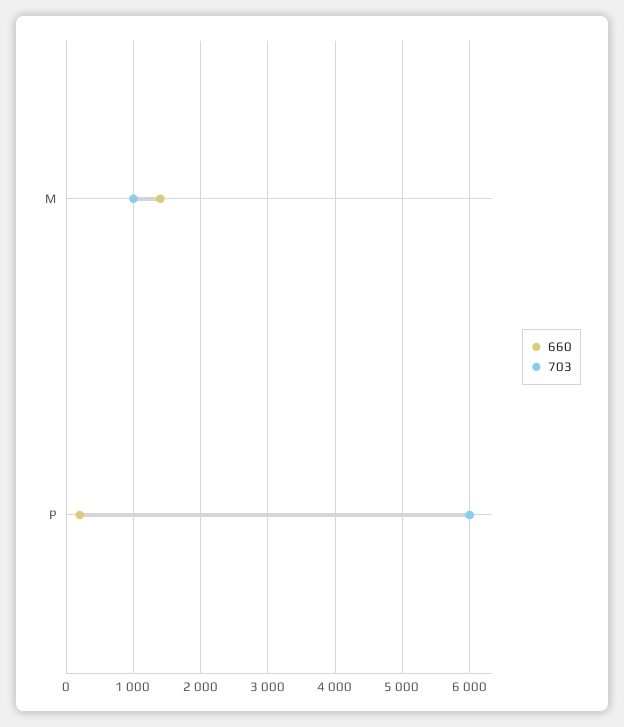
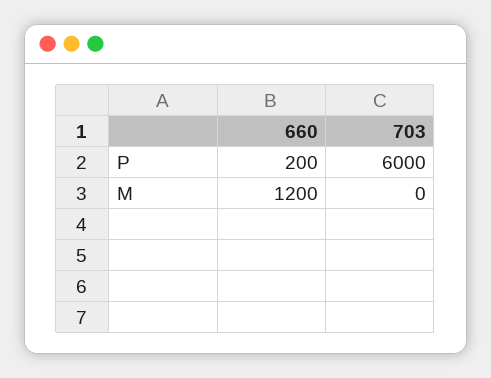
660, M: 1400 -> 1200
703, M: 1000 -> 0

